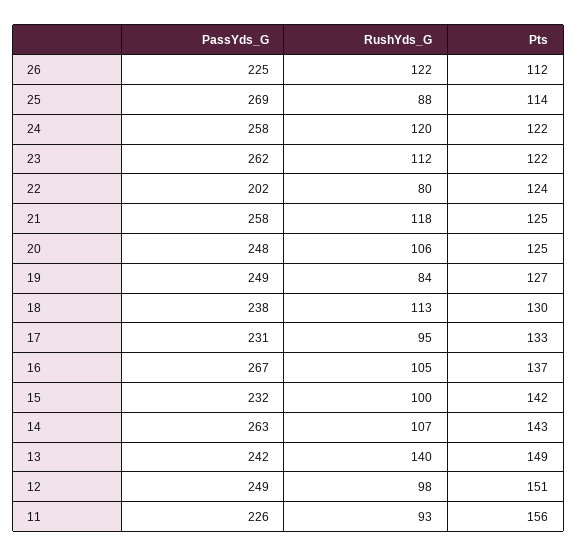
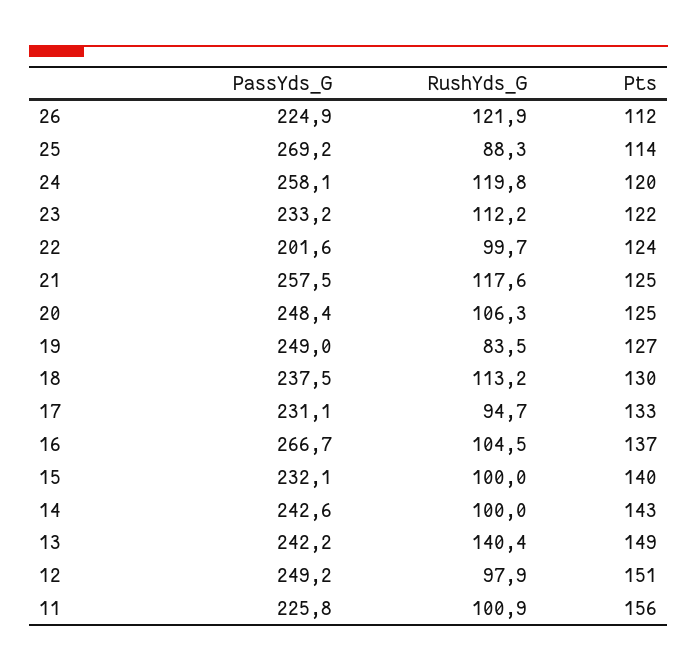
Pts, 24: 122 -> 120
PassYds_G, 23: 262 -> 233.2
RushYds_G, 22: 80 -> 99.7
Pts, 15: 142 -> 140
PassYds_G, 14: 263 -> 242.6
RushYds_G, 14: 107 -> 100
RushYds_G, 11: 93 -> 100.9

